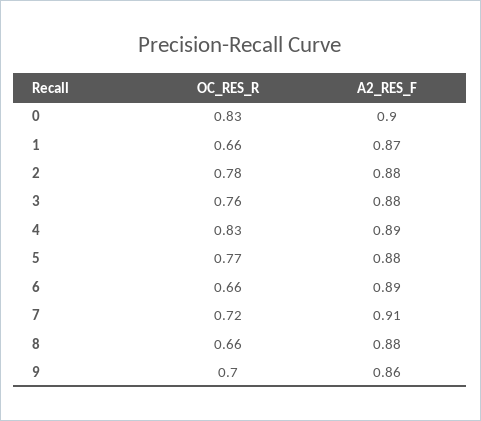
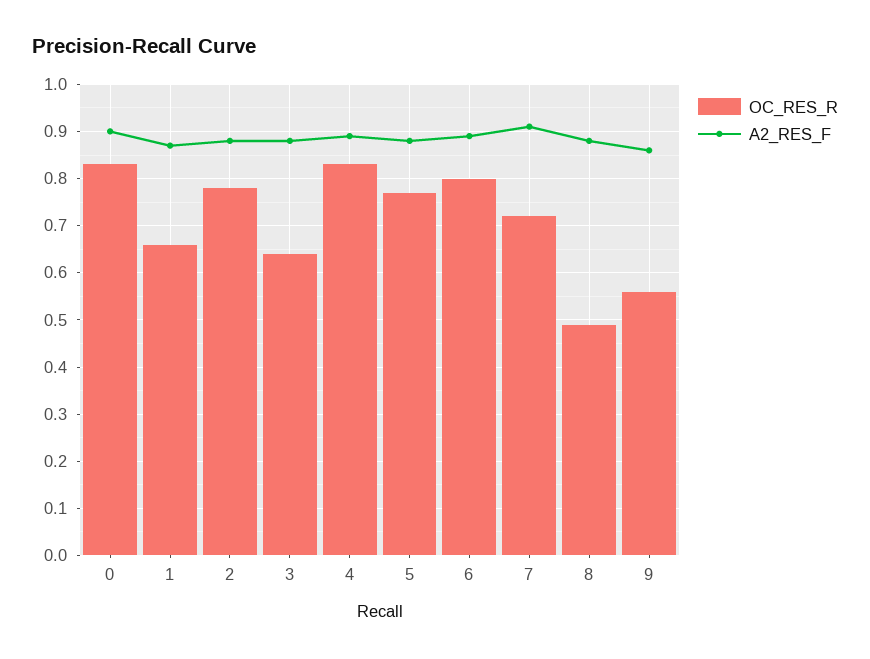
OC_RES_R, 3: 0.76 -> 0.65
OC_RES_R, 6: 0.66 -> 0.8
OC_RES_R, 8: 0.66 -> 0.5
OC_RES_R, 9: 0.7 -> 0.55

